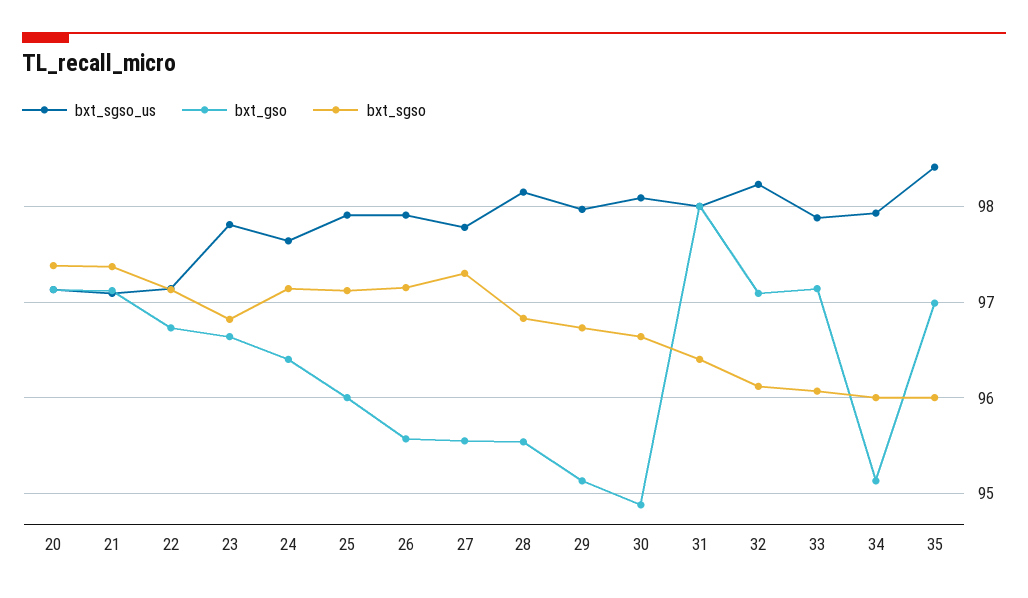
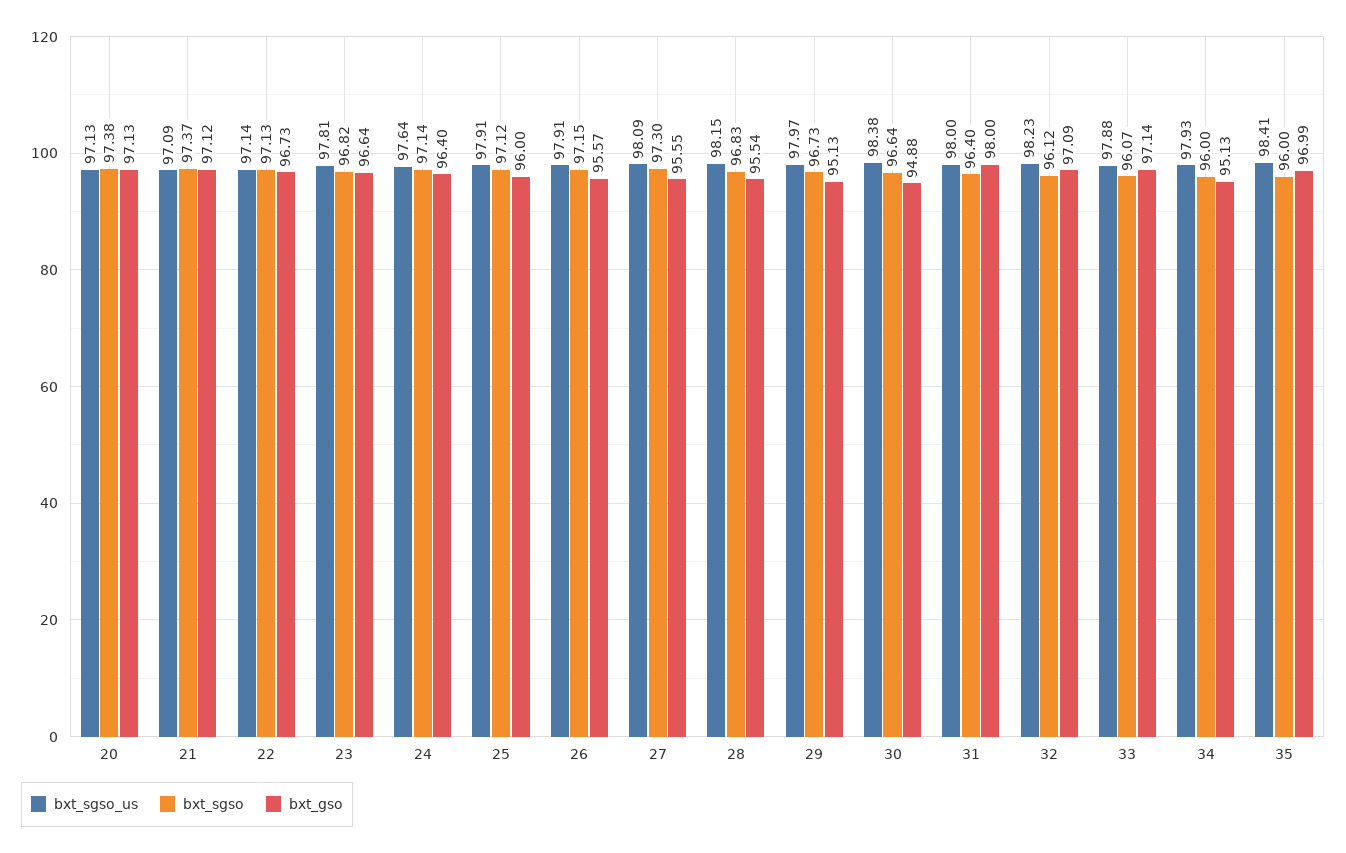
bxt_sgso_us, 27: 97.8 -> 98.09
bxt_sgso_us, 30: 98.1 -> 98.38

